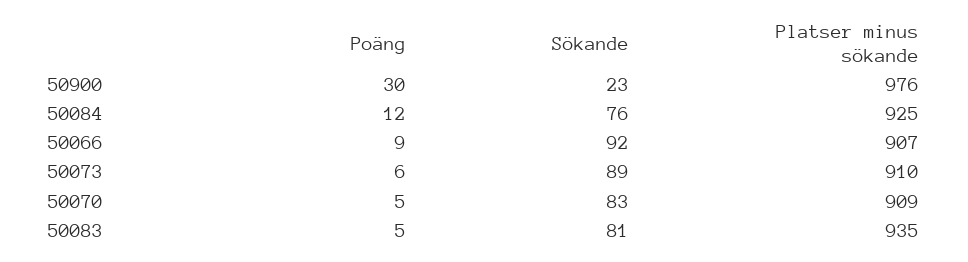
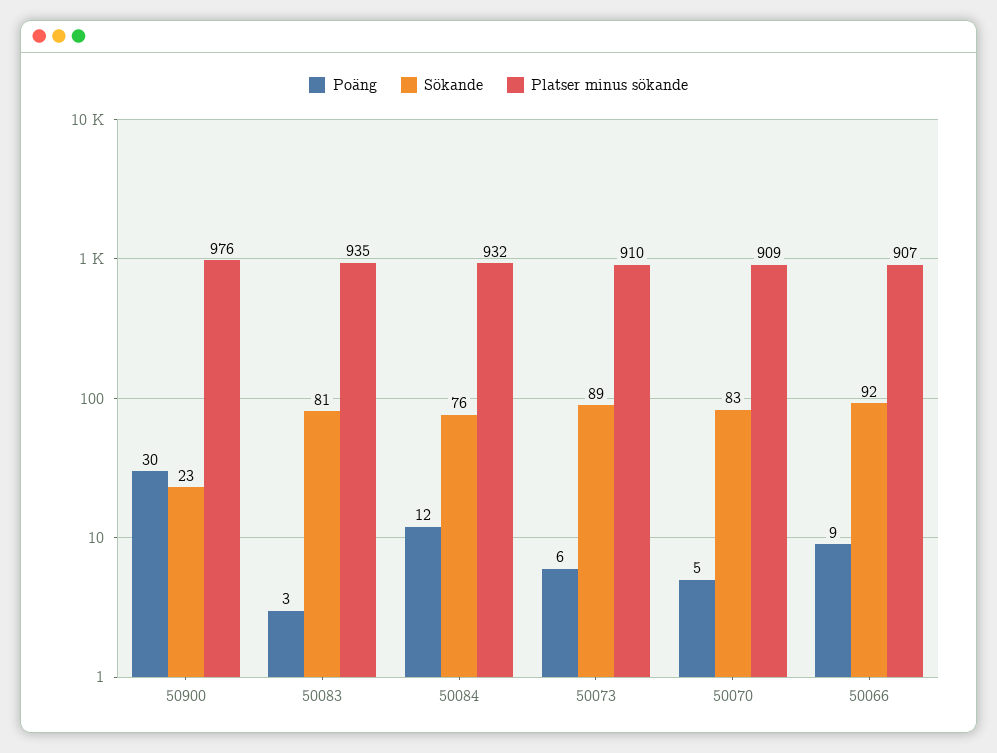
Platser minus sökande, 50084: 925 -> 932
Poäng, 50083: 5 -> 3

